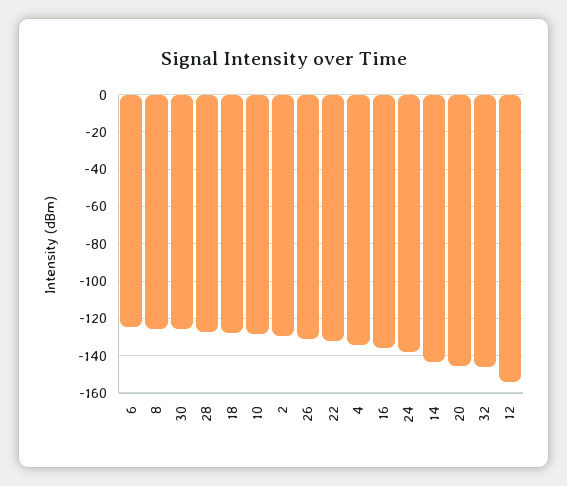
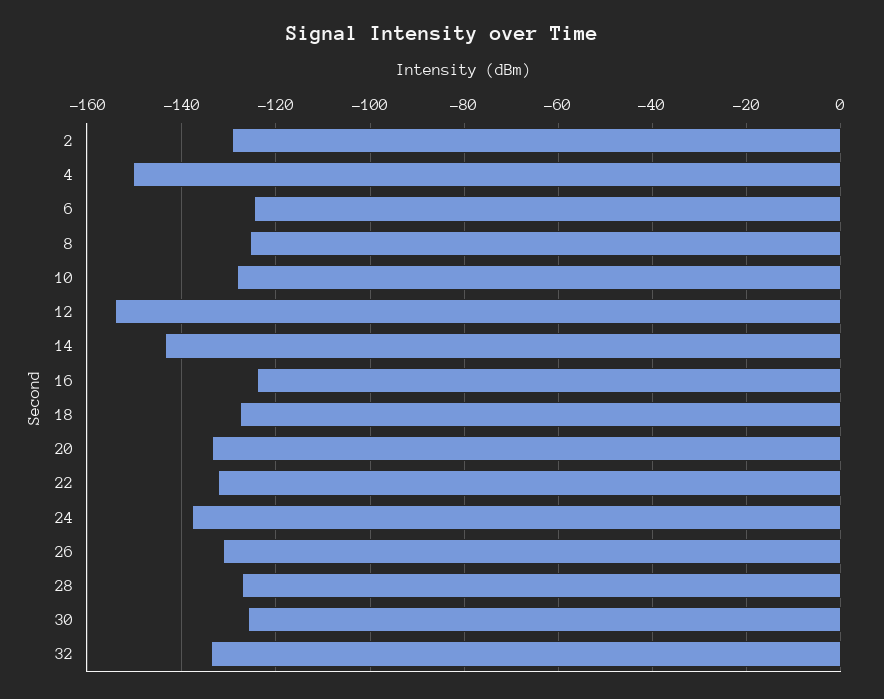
4: -135 -> -150
16: -135 -> -124
20: -145 -> -134
32: -145 -> -134

